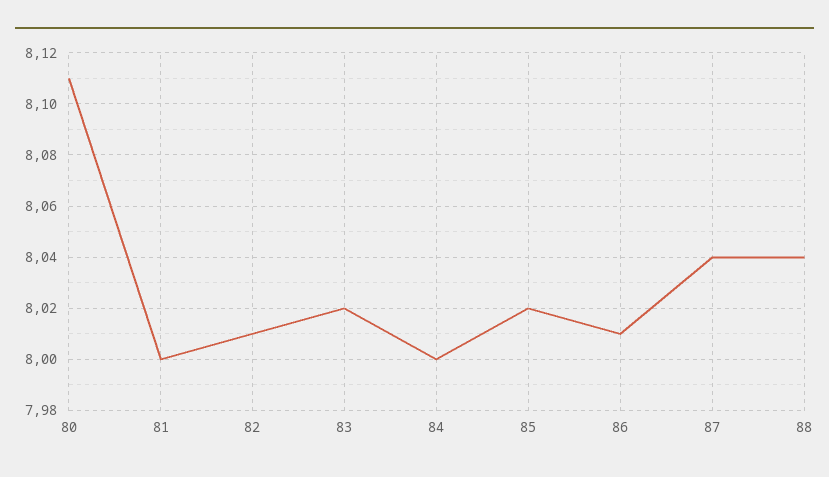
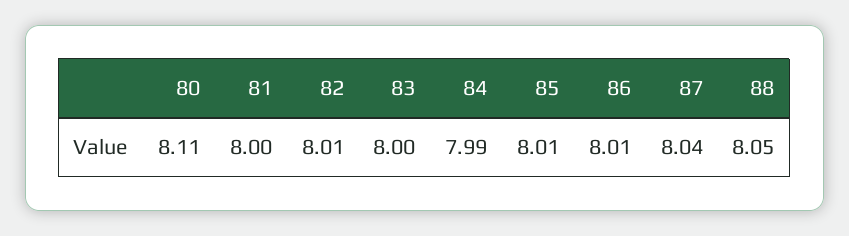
83: 8.02 -> 8
84: 8 -> 7.99
85: 8.02 -> 8.01
88: 8.04 -> 8.05

